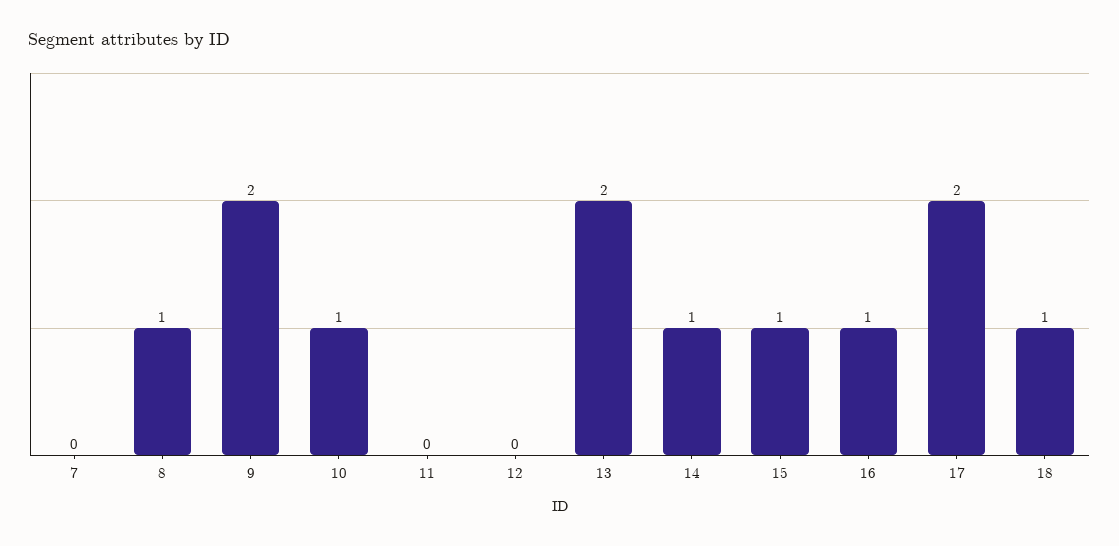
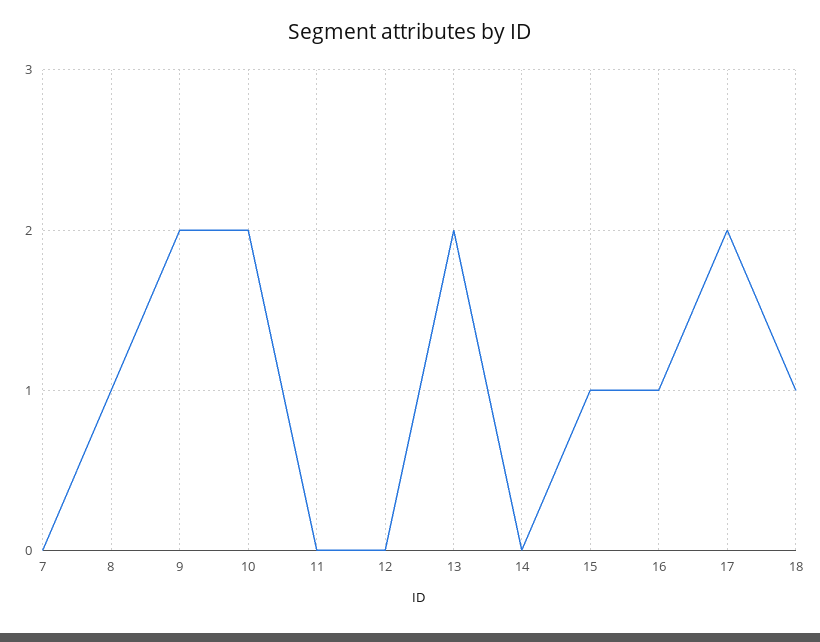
10: 1 -> 2
14: 1 -> 0

